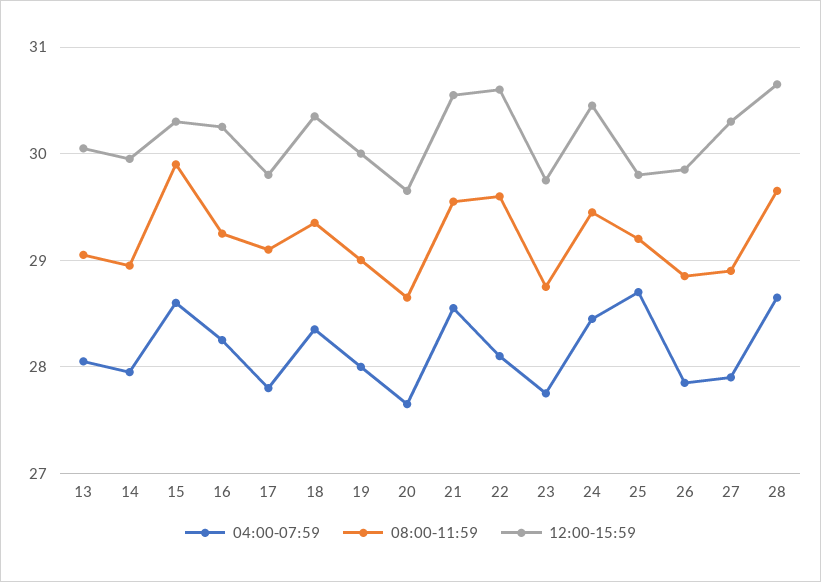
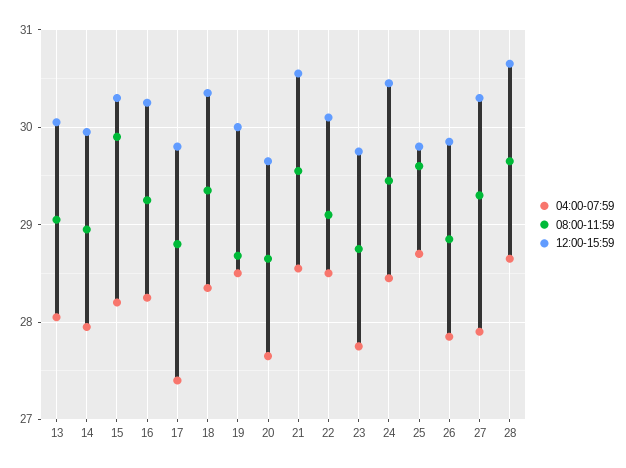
04:00-07:59, 15: 28.6 -> 28.2
04:00-07:59, 17: 27.8 -> 27.4
08:00-11:59, 17: 29.1 -> 28.8
04:00-07:59, 19: 28 -> 28.5
08:00-11:59, 19: 29 -> 28.7
04:00-07:59, 22: 28.1 -> 28.5
08:00-11:59, 22: 29.6 -> 29.1
12:00-15:59, 22: 30.6 -> 30.1
08:00-11:59, 25: 29.2 -> 29.6
08:00-11:59, 27: 28.9 -> 29.3

